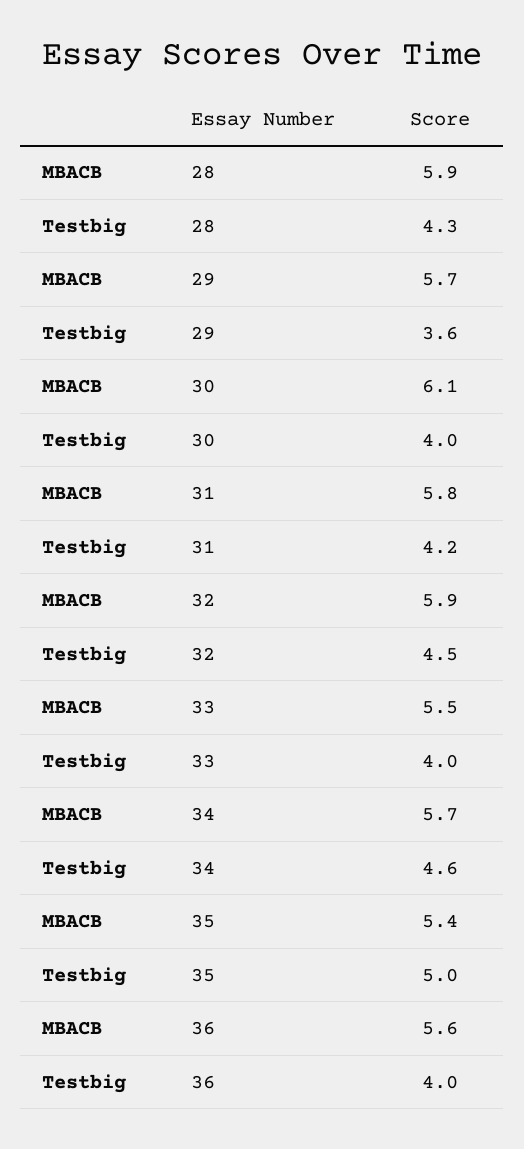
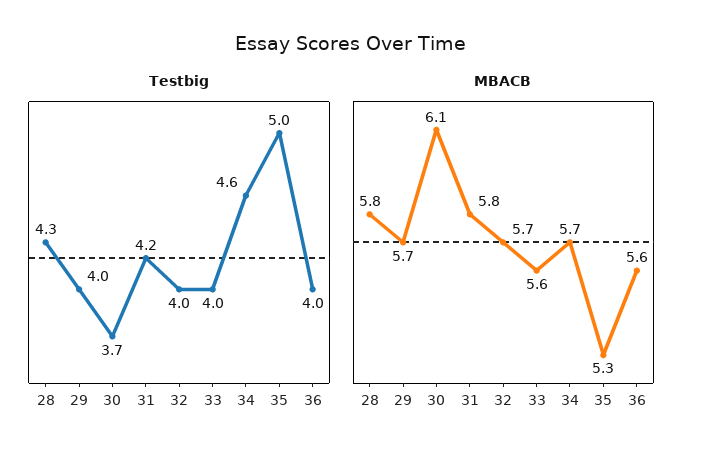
MBACB, 28: 5.9 -> 5.8
Testbig, 29: 3.6 -> 4
Testbig, 30: 4 -> 3.7
MBACB, 32: 5.9 -> 5.7
Testbig, 32: 4.5 -> 4
MBACB, 33: 5.5 -> 5.6
MBACB, 35: 5.4 -> 5.3

